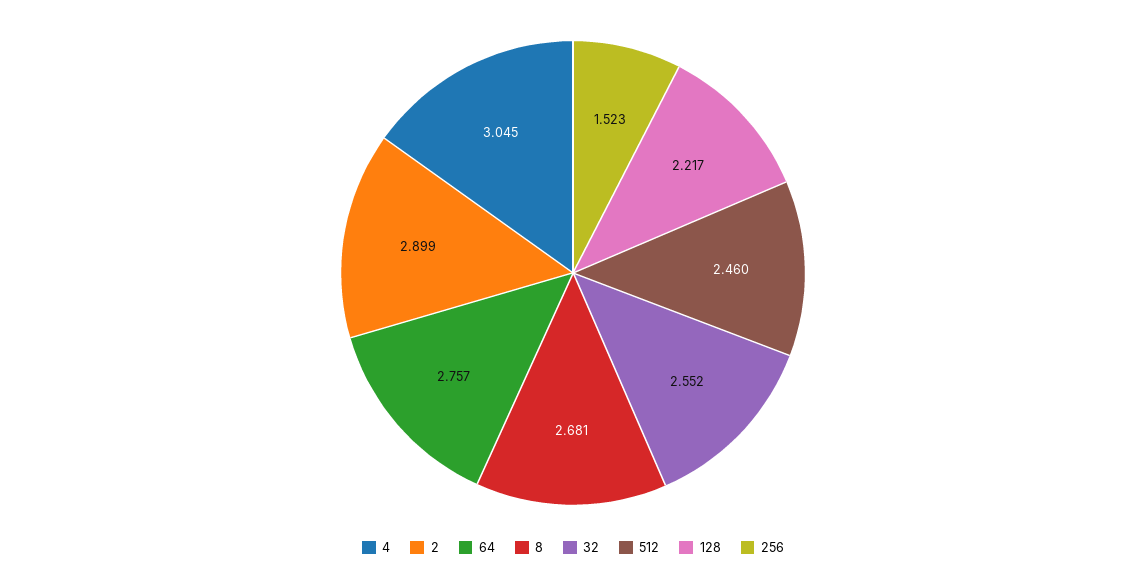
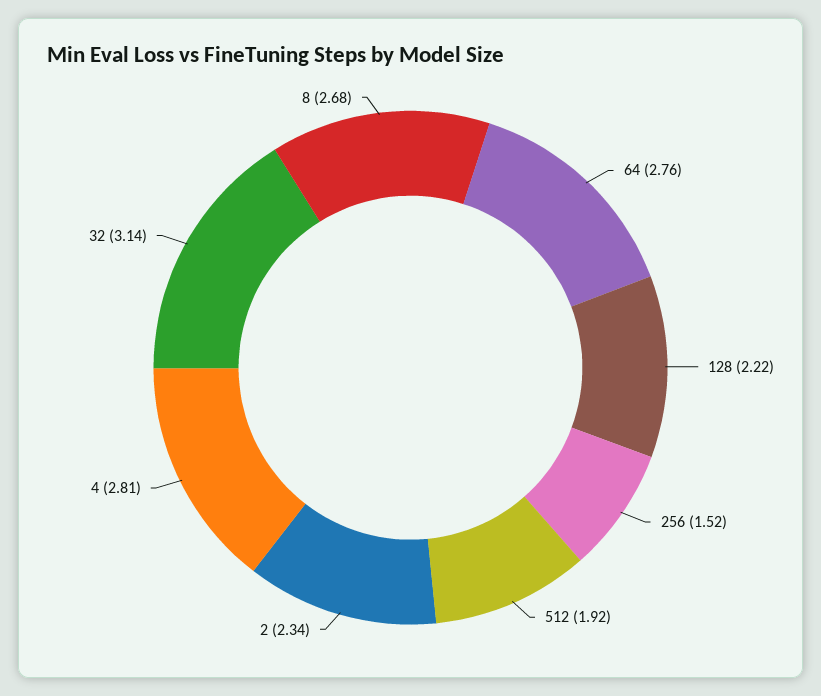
4: 3.045 -> 2.81
2: 2.899 -> 2.34
32: 2.552 -> 3.14
512: 2.46 -> 1.92

